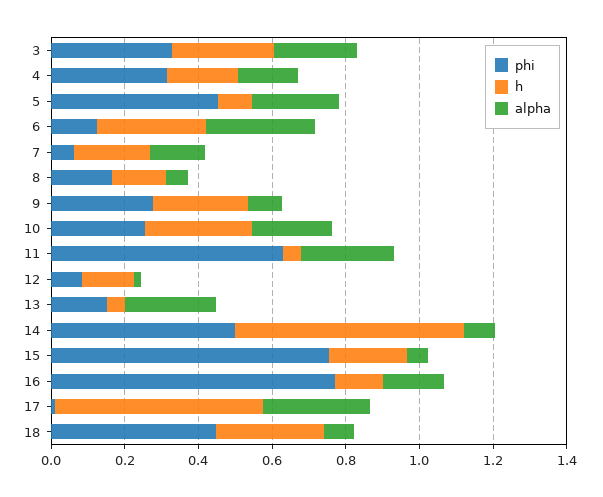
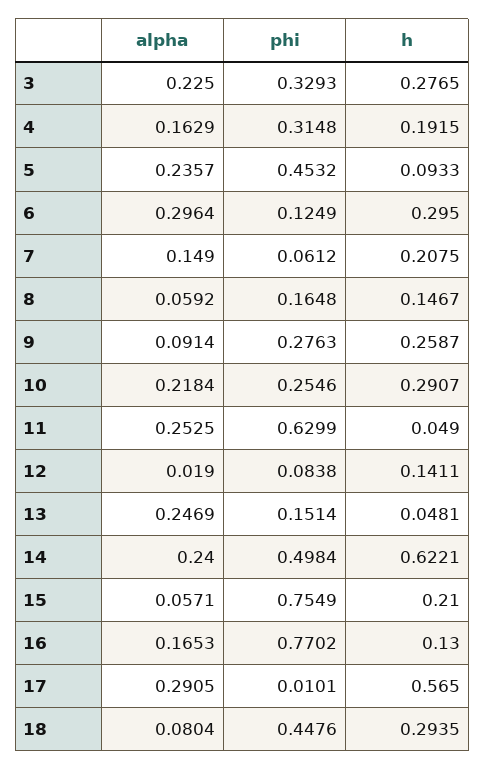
alpha, 14: 0.1 -> 0.24

